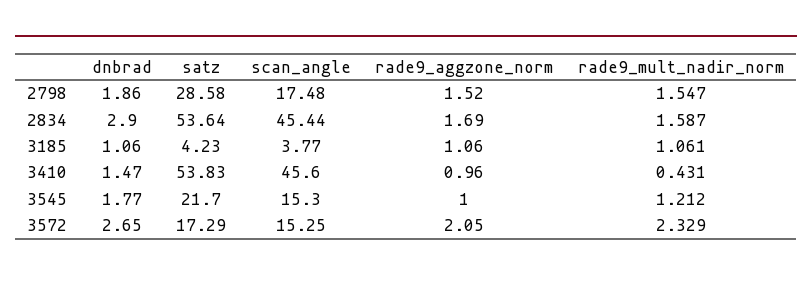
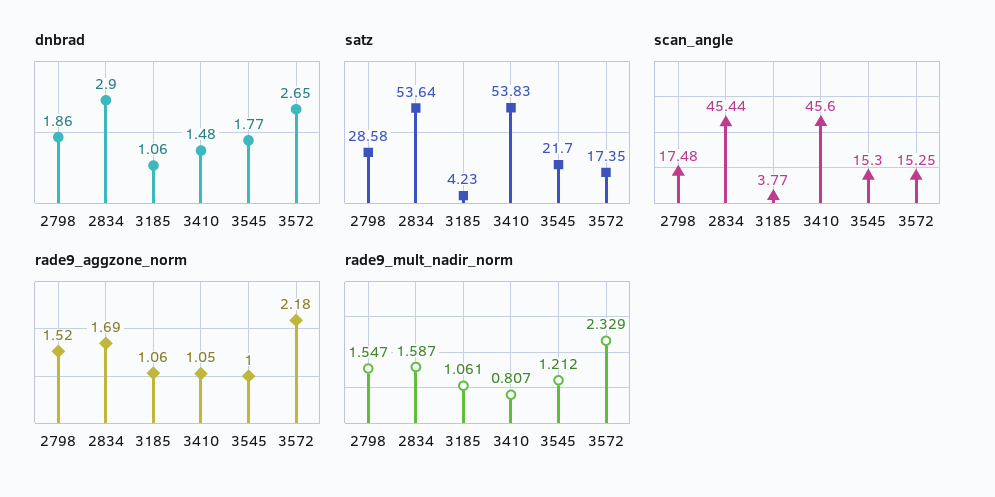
dnbrad, 3410: 1.47 -> 1.48
rade9_aggzone_norm, 3410: 0.96 -> 1.05
rade9_mult_nadir_norm, 3410: 0.431 -> 0.807
satz, 3572: 17.29 -> 17.35
rade9_aggzone_norm, 3572: 2.05 -> 2.18

